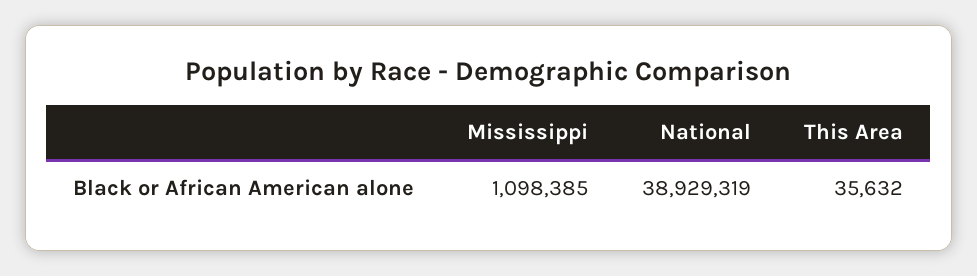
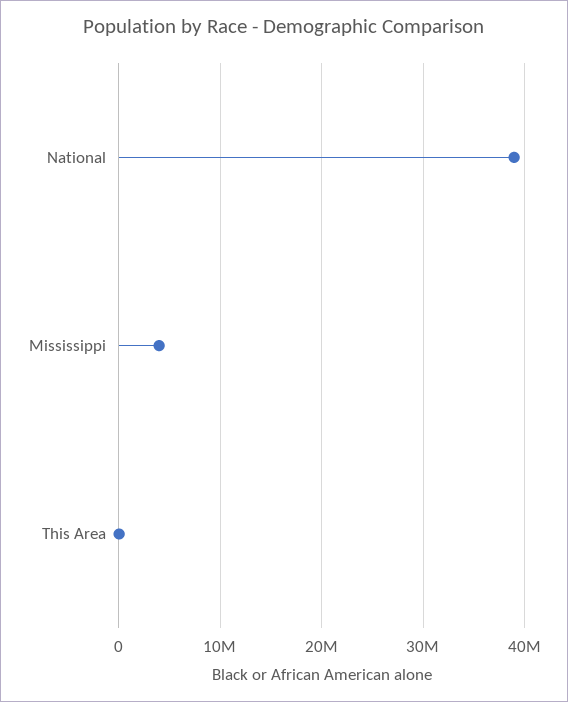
Mississippi: 1098385 -> 4000000

